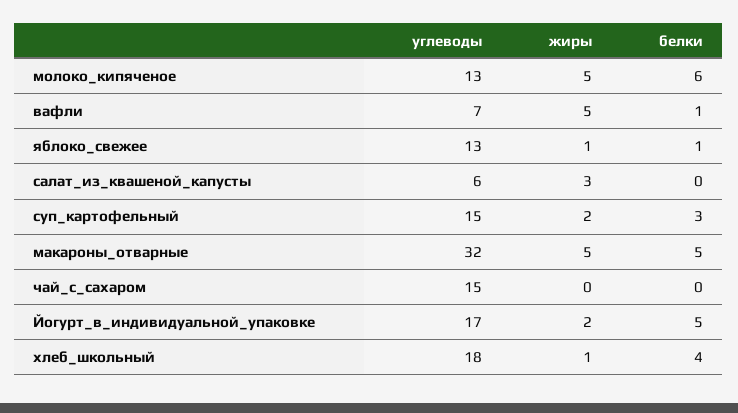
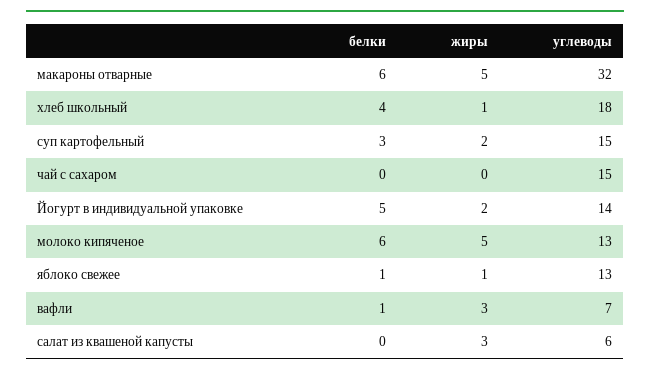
жиры, вафли: 5 -> 3
белки, макароны_отварные: 5 -> 6
углеводы, Йогурт_в_индивидуальной_упаковке: 17 -> 14

